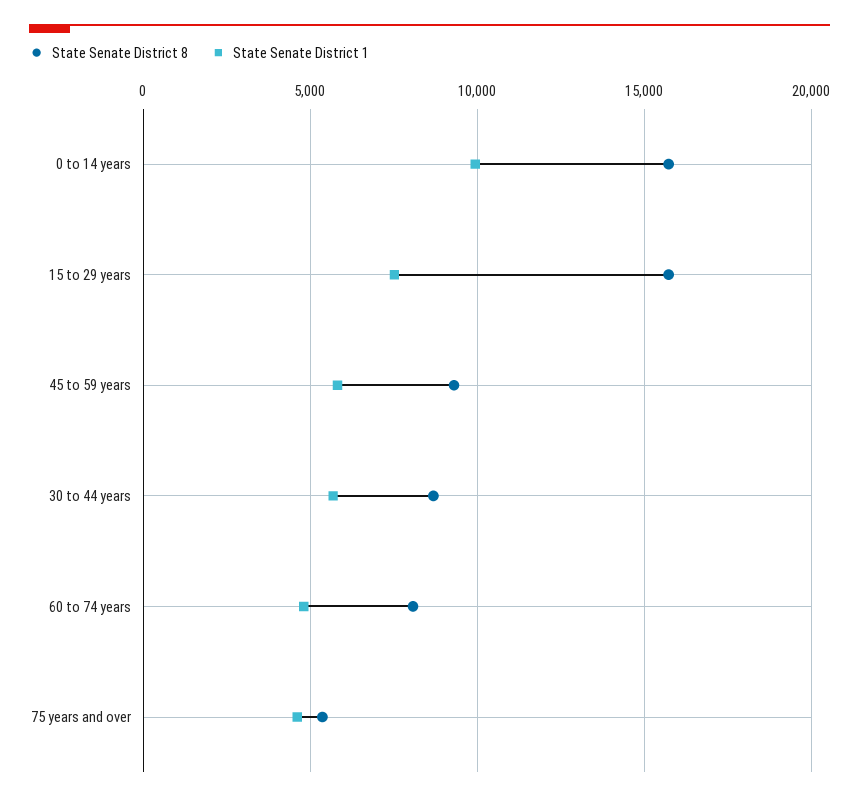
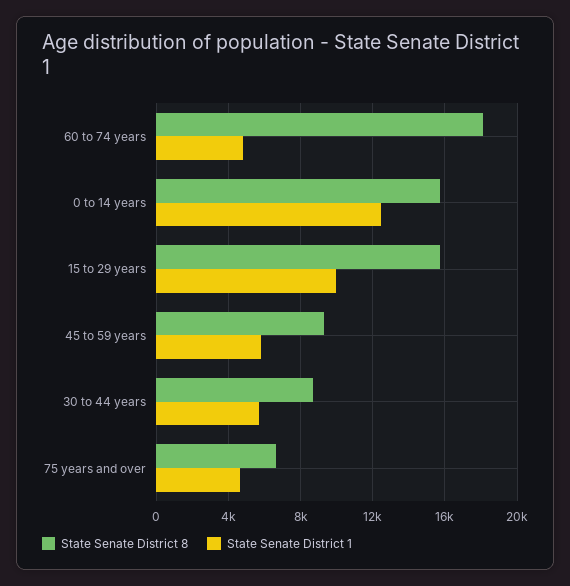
State Senate District 1, 0 to 14 years: 10000 -> 12500
State Senate District 1, 15 to 29 years: 7500 -> 10000
State Senate District 8, 60 to 74 years: 8000 -> 18000
State Senate District 8, 75 years and over: 5500 -> 6500

